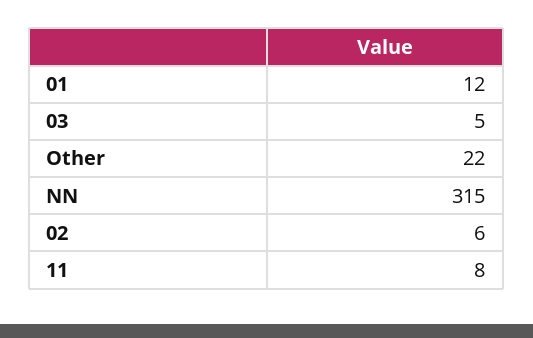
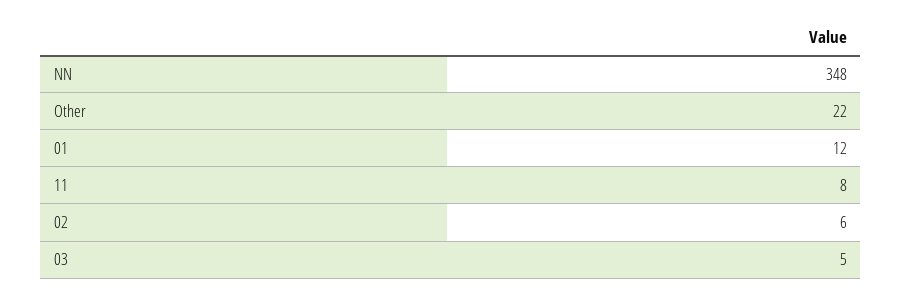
NN: 315 -> 348

